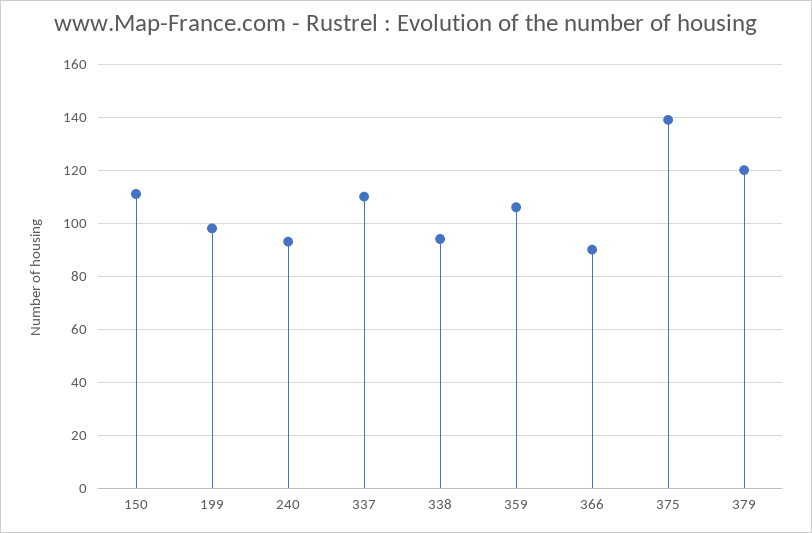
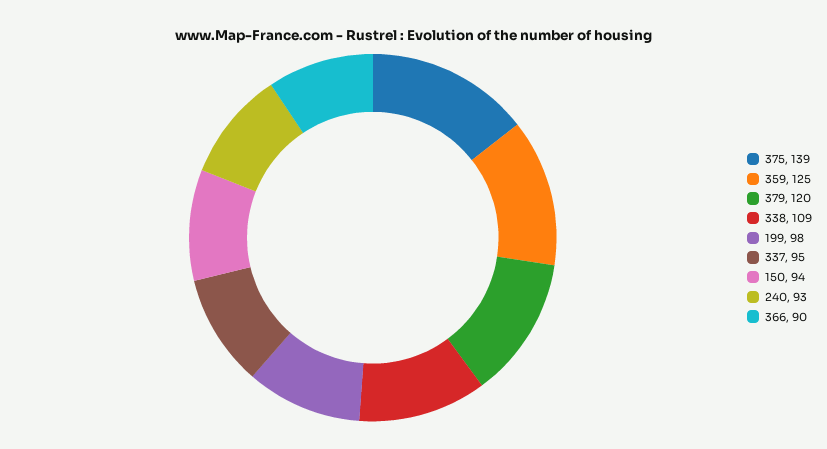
150: 110 -> 94
337: 110 -> 95
338: 95 -> 109
359: 105 -> 125

